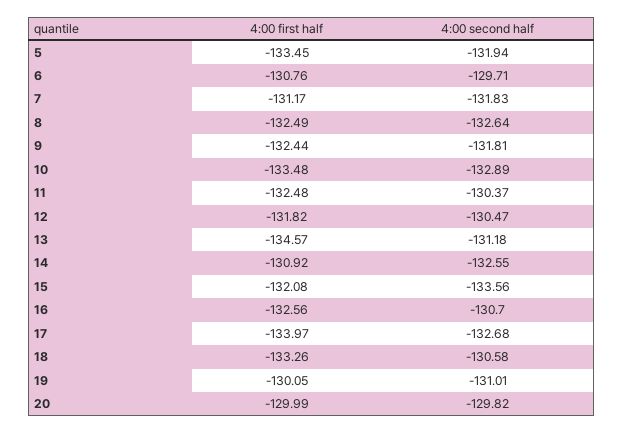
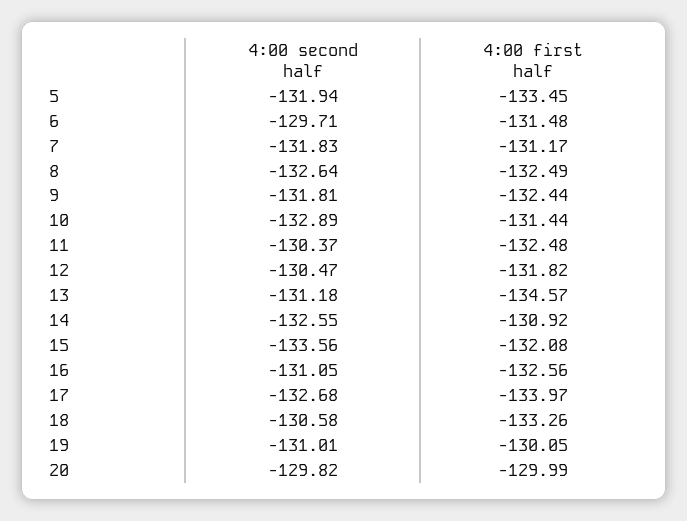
4:00 first half, 6: -130.76 -> -131.48
4:00 first half, 10: -133.48 -> -131.44
4:00 second half, 16: -130.7 -> -131.05

